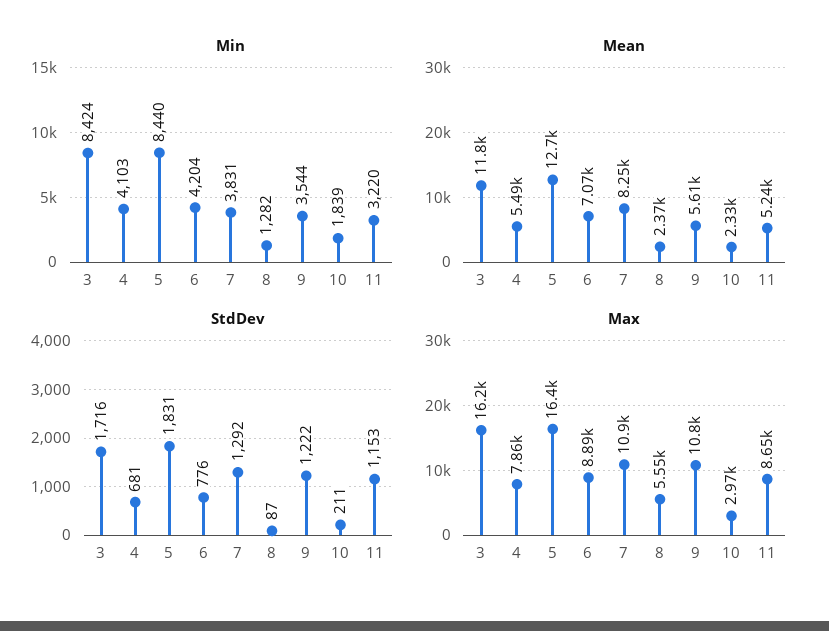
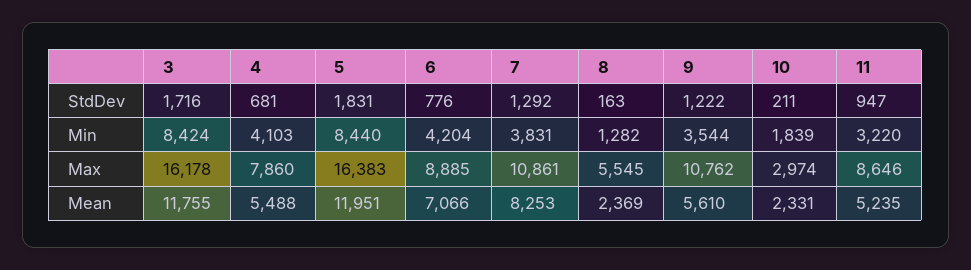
Mean, 5: 12700 -> 11951
StdDev, 8: 87 -> 163
StdDev, 11: 1153 -> 947

